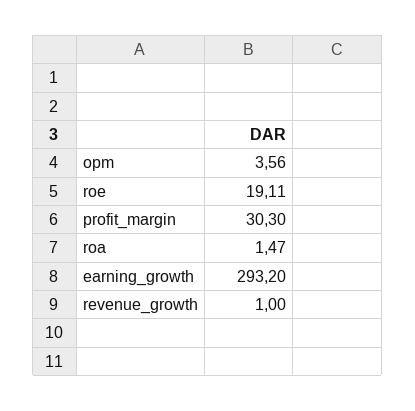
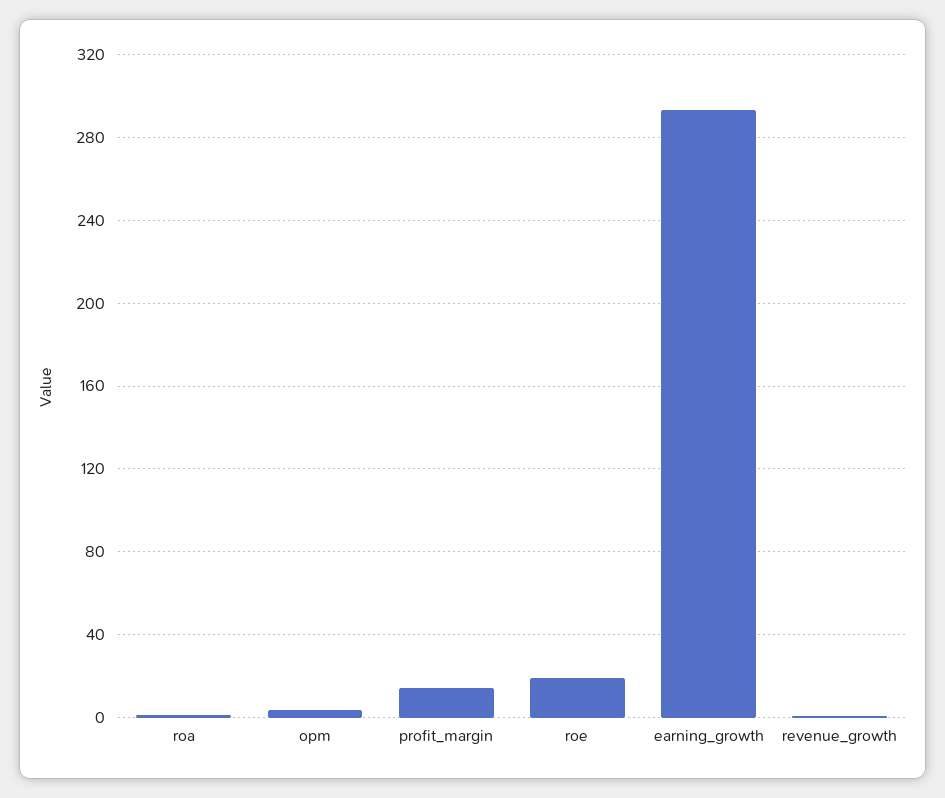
profit_margin: 30.3 -> 15

